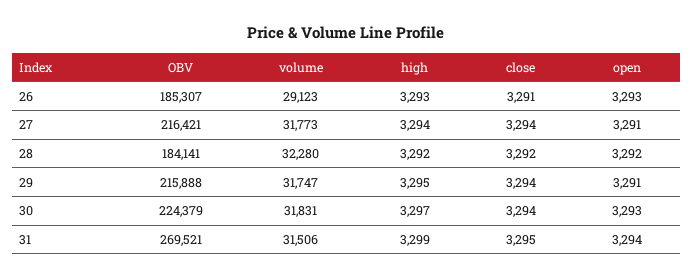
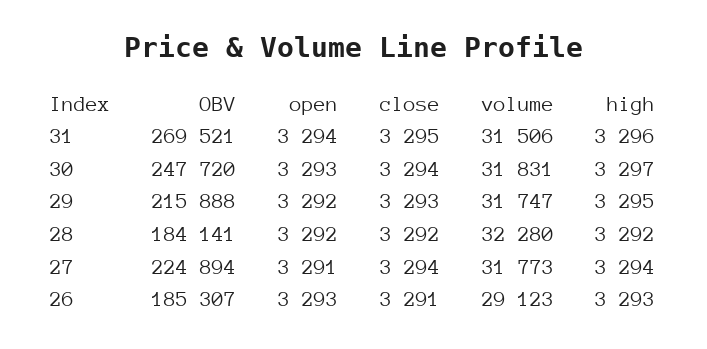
OBV, 27: 216421 -> 224894
close, 29: 3294 -> 3293
open, 29: 3291 -> 3292
OBV, 30: 224379 -> 247720
high, 31: 3299 -> 3296

